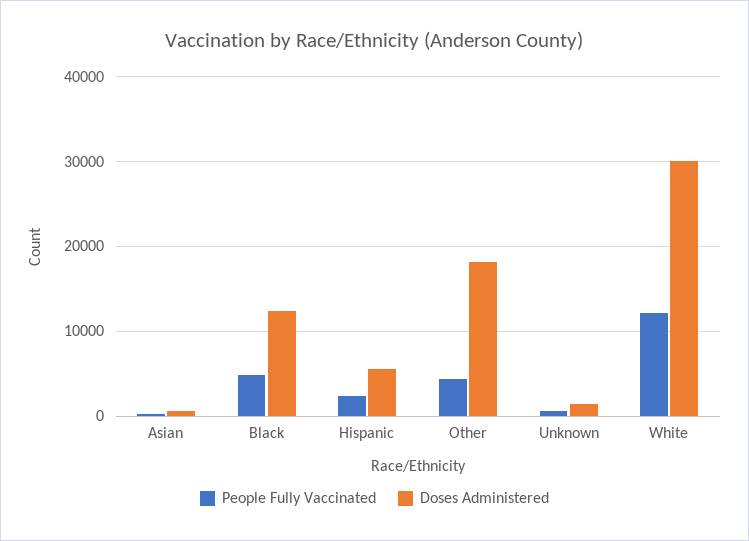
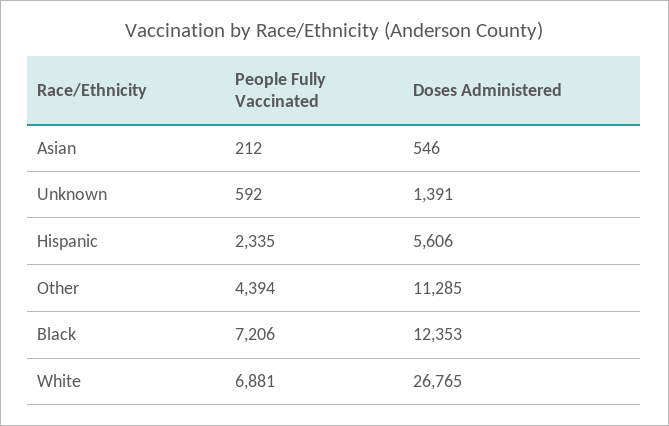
People Fully Vaccinated, Black: 5000 -> 7206
Doses Administered, Other: 18000 -> 11285
People Fully Vaccinated, White: 12000 -> 6881
Doses Administered, White: 30000 -> 26765

